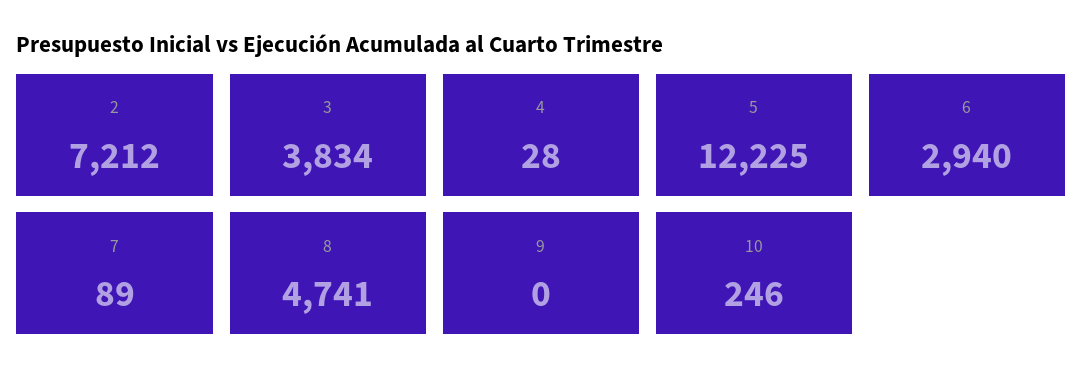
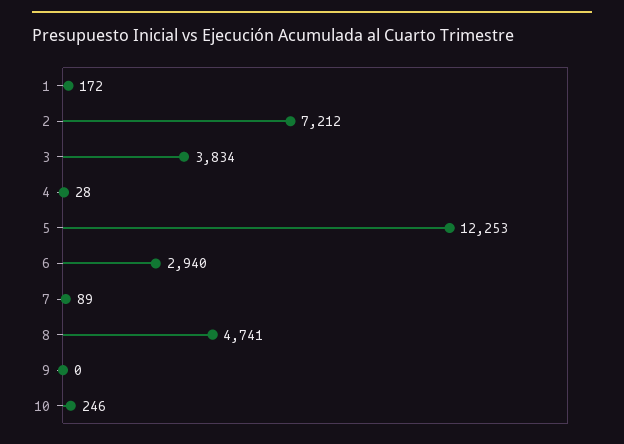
5: 12225 -> 12253
1: none -> 172

